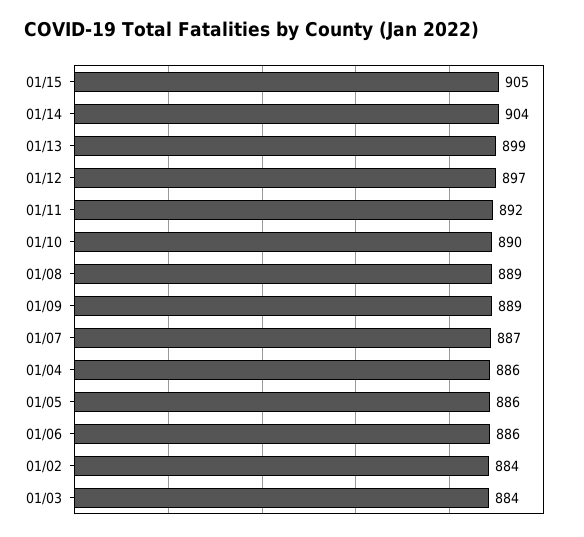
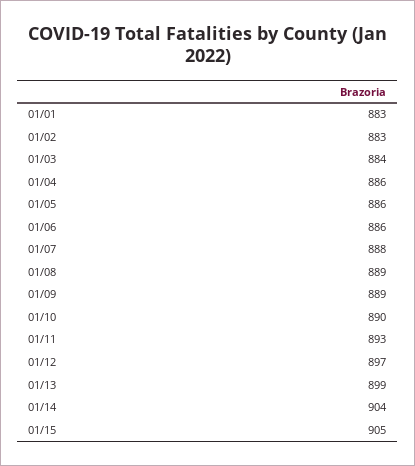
01/11: 892 -> 893
01/07: 887 -> 888
01/02: 884 -> 883
01/01: none -> 883

